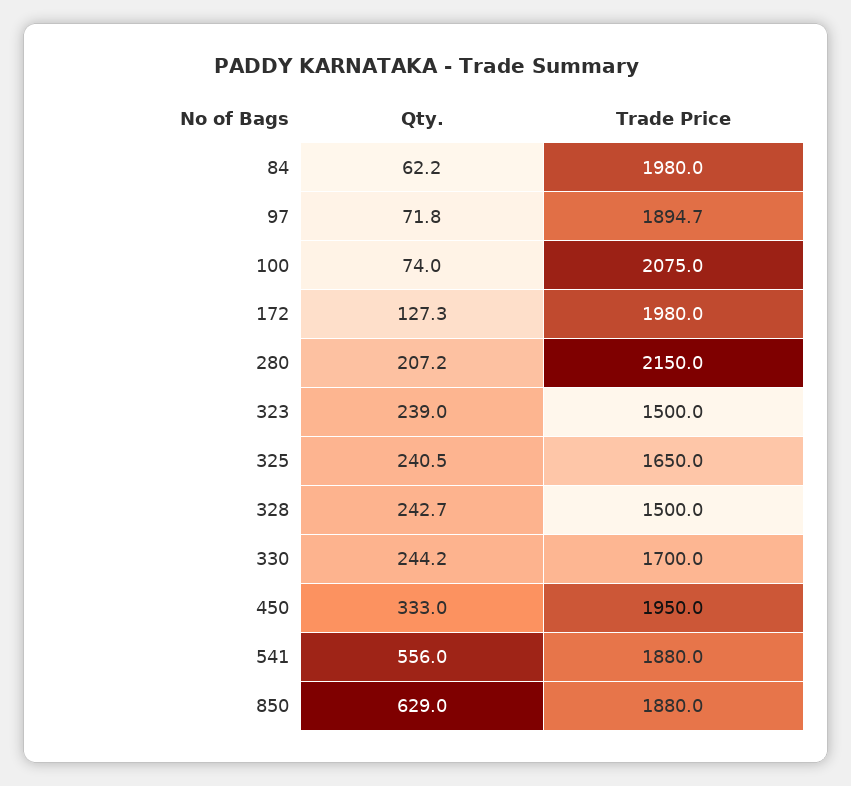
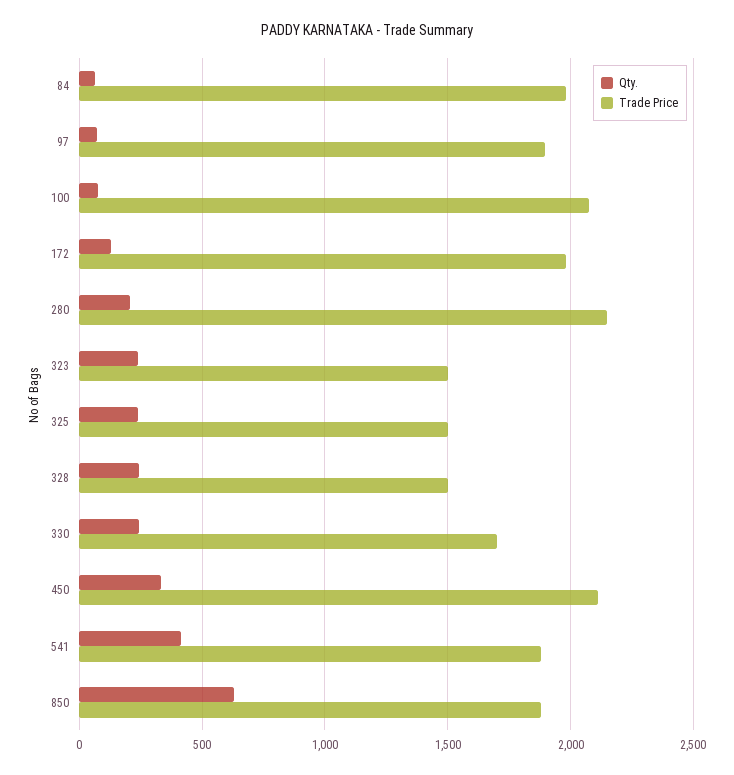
Trade Price, 325: 1650 -> 1500
Trade Price, 450: 1950 -> 2100
Qty., 541: 556 -> 400

